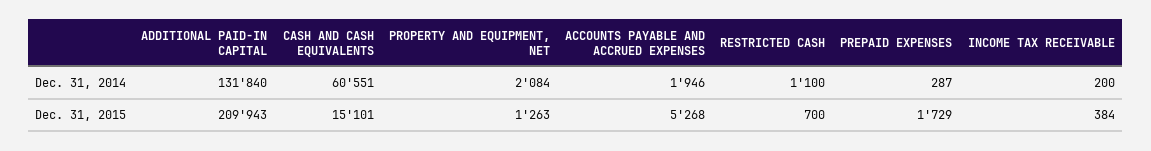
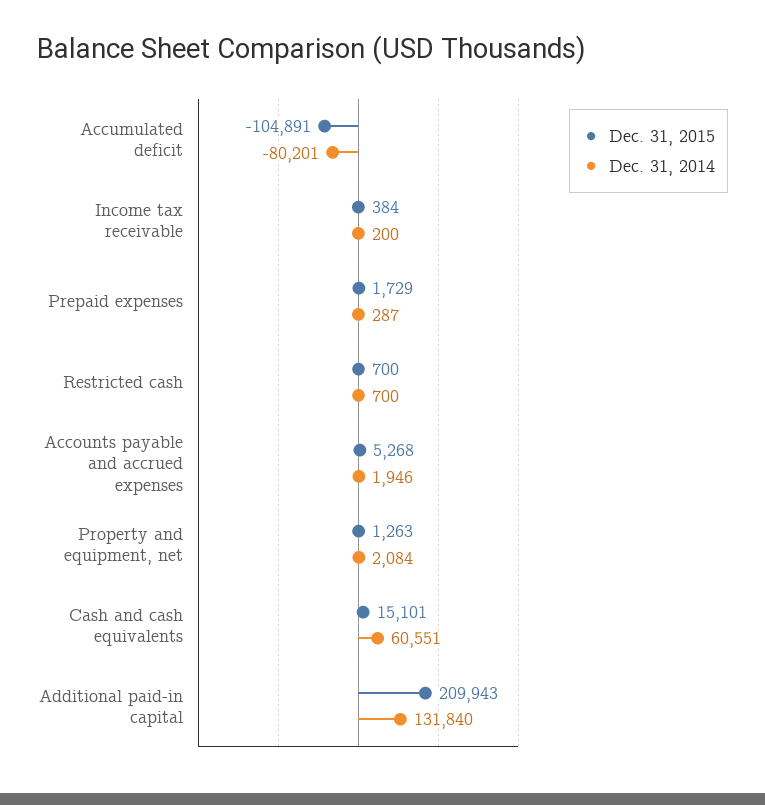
Dec. 31, 2014, RESTRICTED CASH: 1100 -> 700
Dec. 31, 2015, Accumulated deficit: none -> -104891
Dec. 31, 2014, Accumulated deficit: none -> -80201

